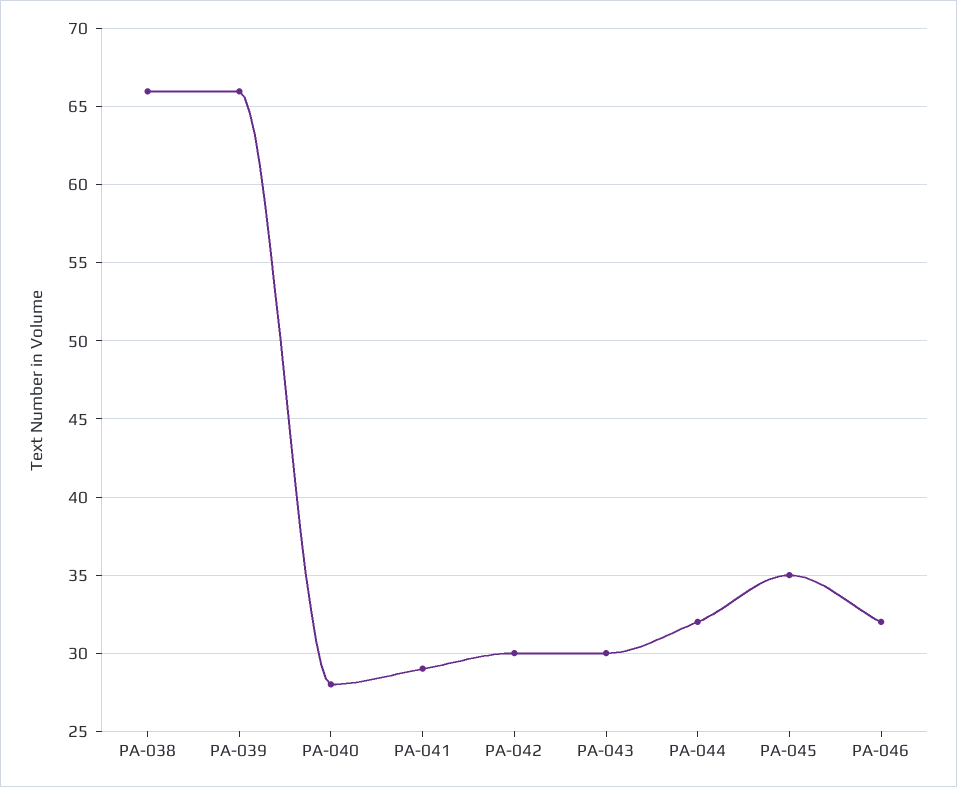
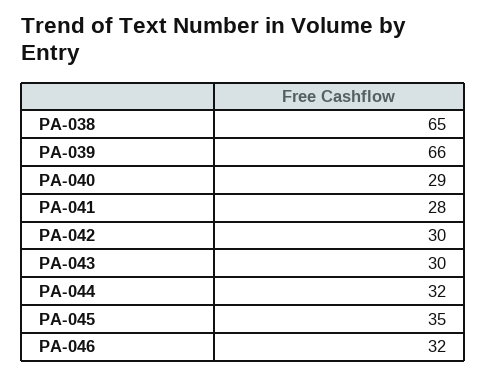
PA-038: 66 -> 65
PA-040: 28 -> 29
PA-041: 29 -> 28

